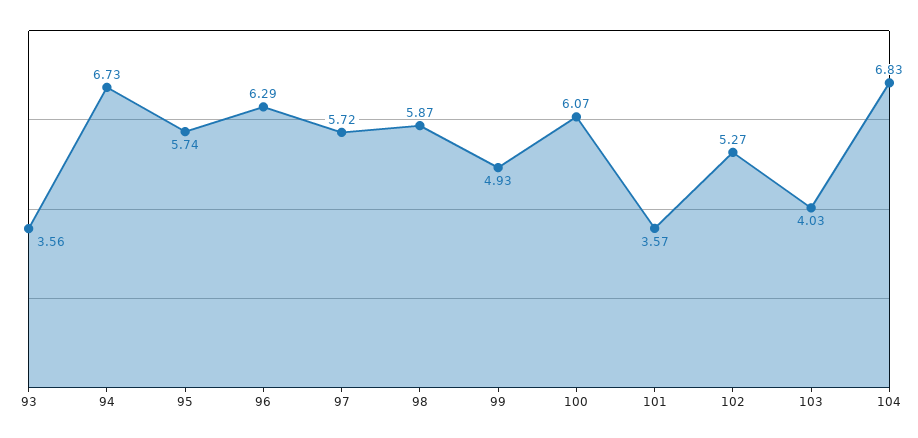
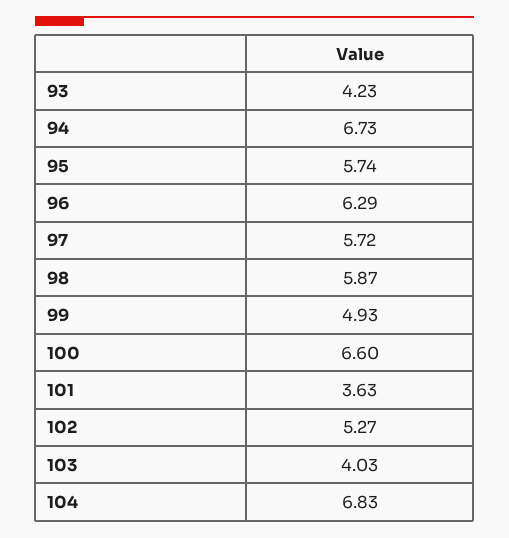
93: 3.56 -> 4.23
100: 6.07 -> 6.6
101: 3.57 -> 3.63

